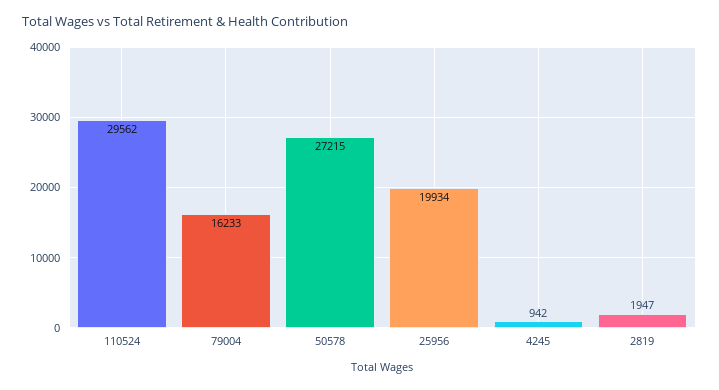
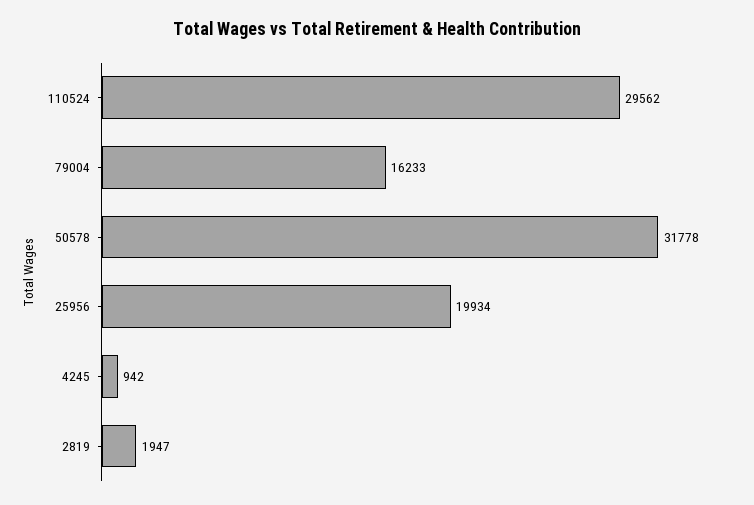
50578: 27215 -> 31778

